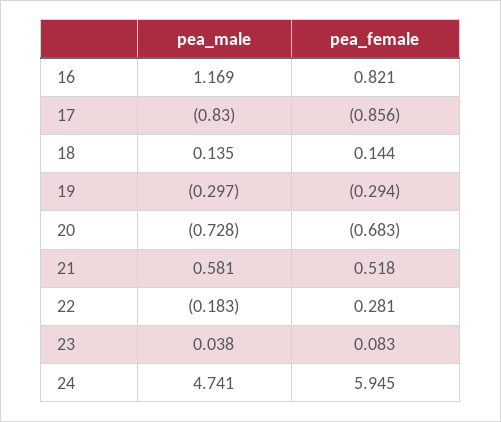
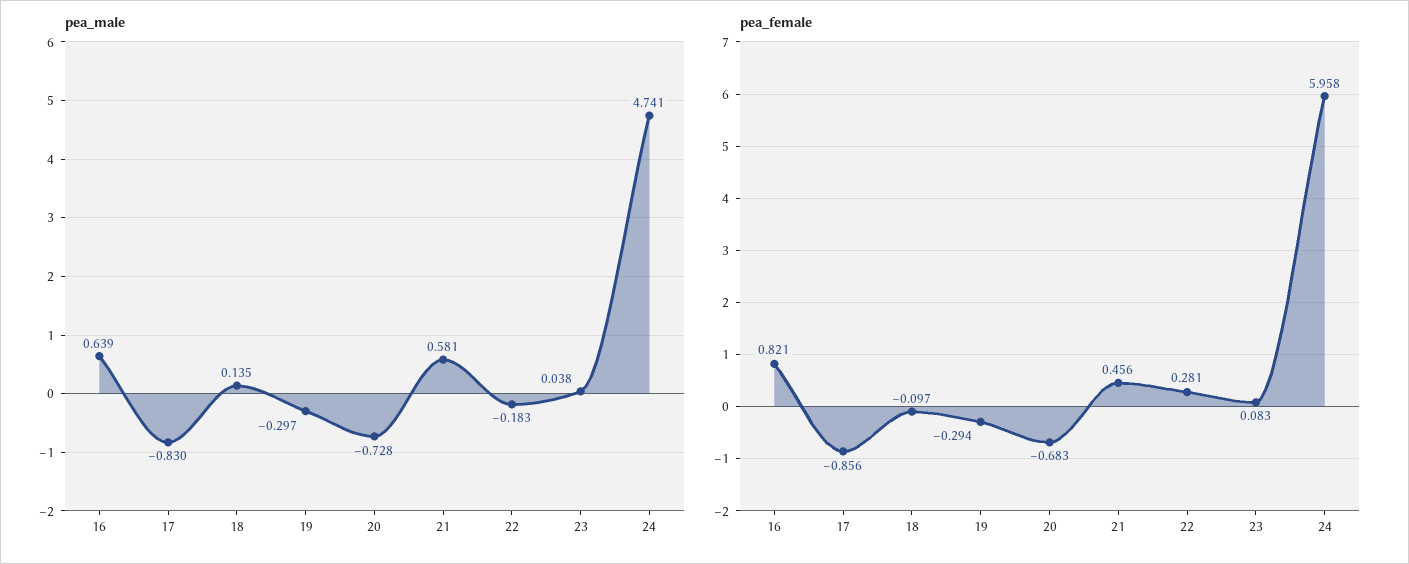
pea_male, 16: 1.169 -> 0.639
pea_female, 18: 0.144 -> -0.097
pea_female, 21: 0.518 -> 0.456
pea_female, 24: 5.945 -> 5.958

